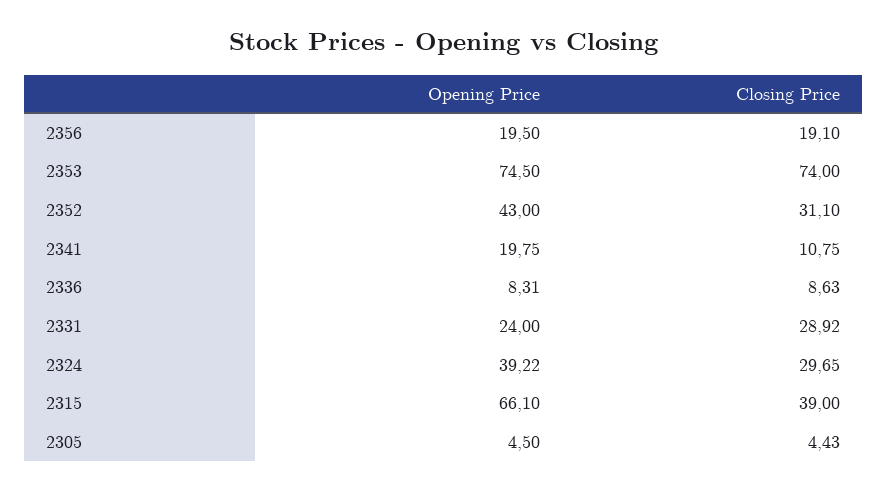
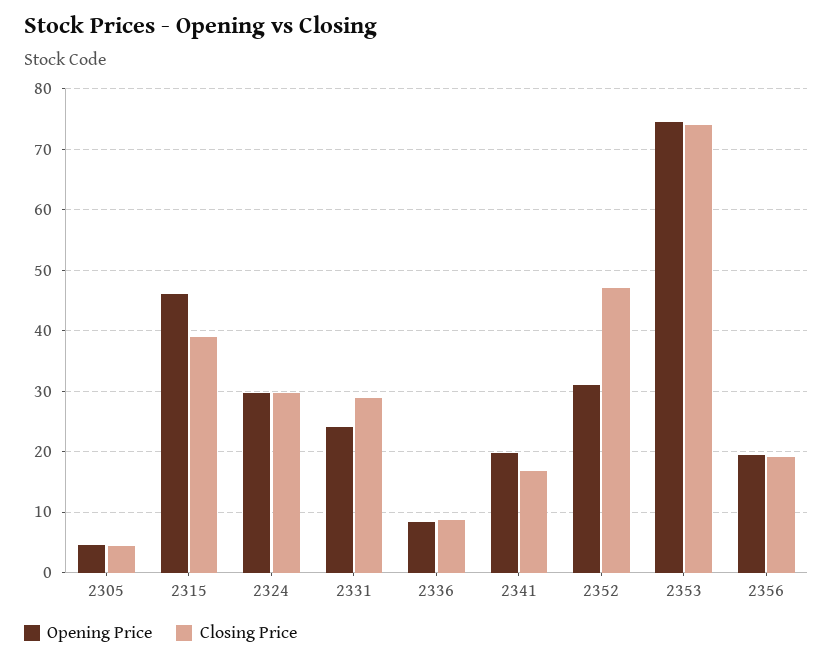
Opening Price, 2352: 43 -> 31
Closing Price, 2352: 31.1 -> 47
Closing Price, 2341: 10.75 -> 17
Opening Price, 2324: 39.22 -> 30
Opening Price, 2315: 66.1 -> 46

